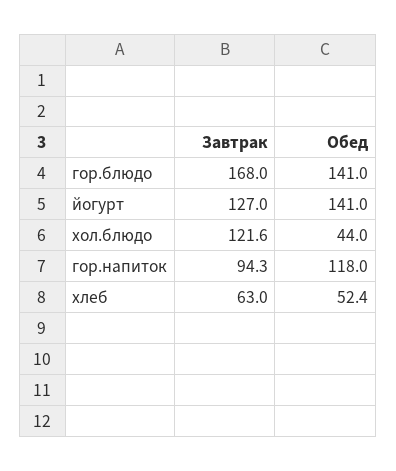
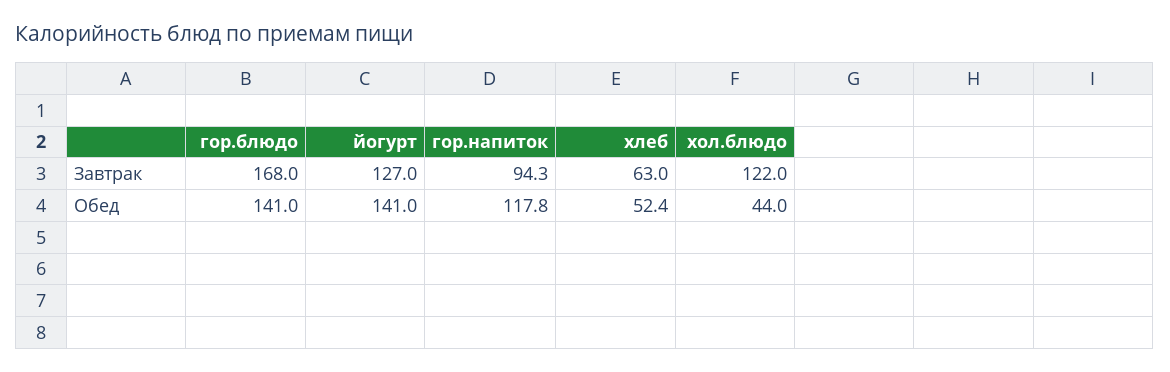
Завтрак, хол.блюдо: 121.6 -> 122
Обед, гор.напиток: 118 -> 117.8

